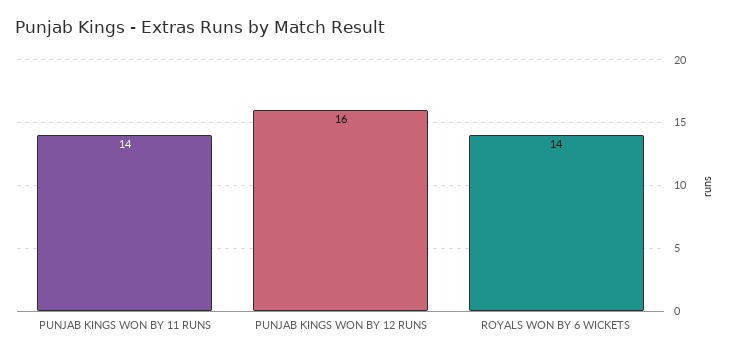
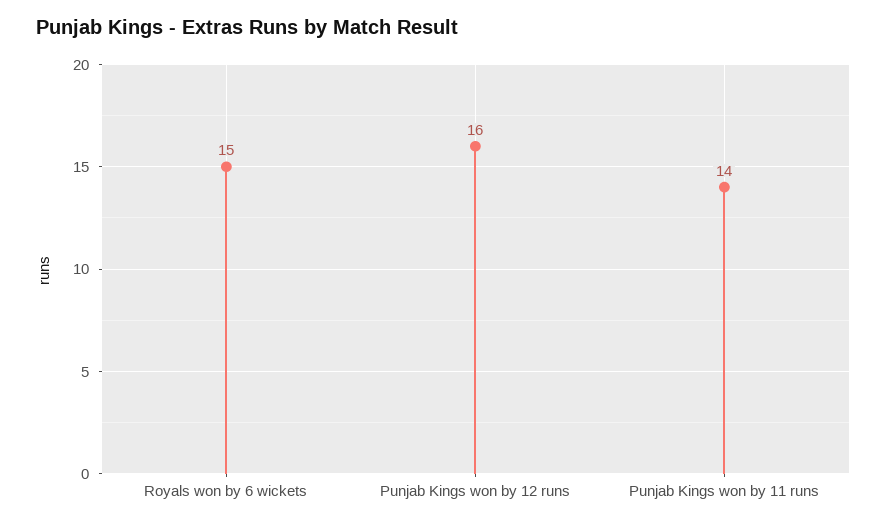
ROYALS WON BY 6 WICKETS: 14 -> 15

